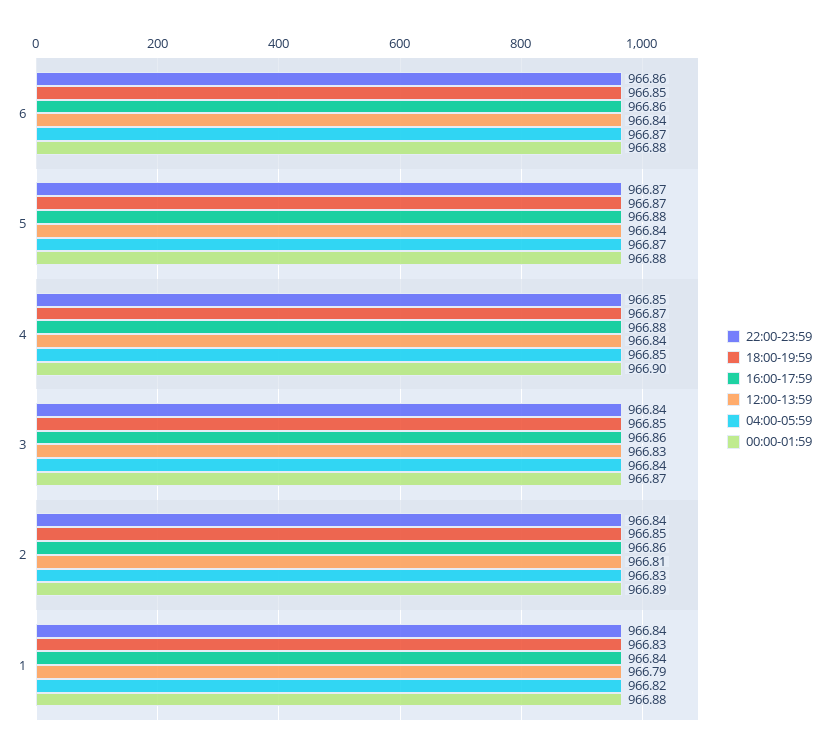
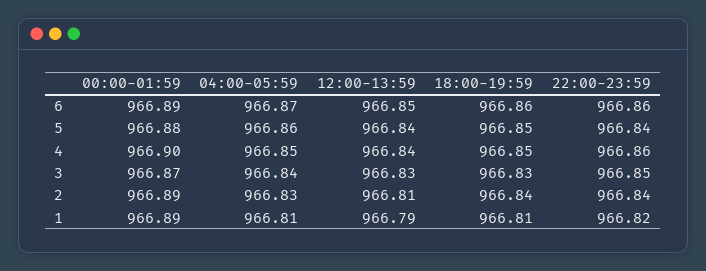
18:00-19:59, 6: 966.85 -> 966.86
16:00-17:59, 6: 966.86 -> none
12:00-13:59, 6: 966.84 -> 966.85
00:00-01:59, 6: 966.88 -> 966.89
22:00-23:59, 5: 966.87 -> 966.84
18:00-19:59, 5: 966.87 -> 966.85
16:00-17:59, 5: 966.88 -> none
04:00-05:59, 5: 966.87 -> 966.86
22:00-23:59, 4: 966.85 -> 966.86
18:00-19:59, 4: 966.87 -> 966.85
16:00-17:59, 4: 966.88 -> none
22:00-23:59, 3: 966.84 -> 966.85
18:00-19:59, 3: 966.85 -> 966.83
16:00-17:59, 3: 966.86 -> none
18:00-19:59, 2: 966.85 -> 966.84
16:00-17:59, 2: 966.86 -> none
22:00-23:59, 1: 966.84 -> 966.82
18:00-19:59, 1: 966.83 -> 966.81
16:00-17:59, 1: 966.84 -> none
04:00-05:59, 1: 966.82 -> 966.81
00:00-01:59, 1: 966.88 -> 966.89

